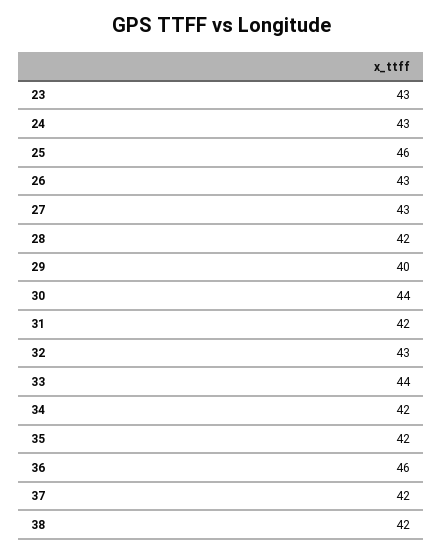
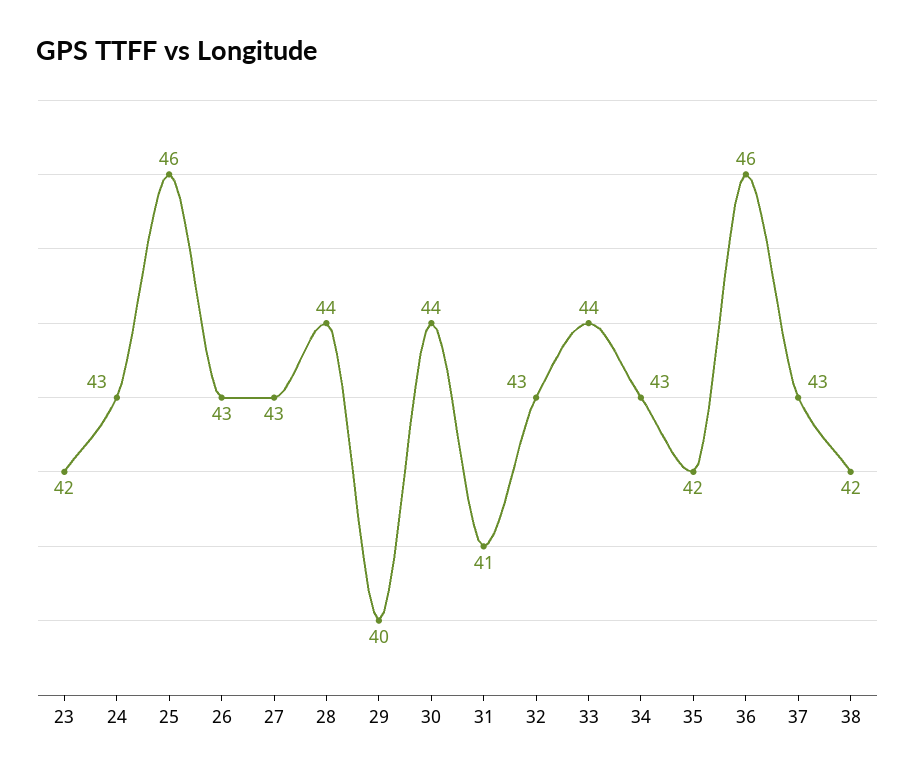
23: 43 -> 42
28: 42 -> 44
31: 42 -> 41
34: 42 -> 43
37: 42 -> 43

